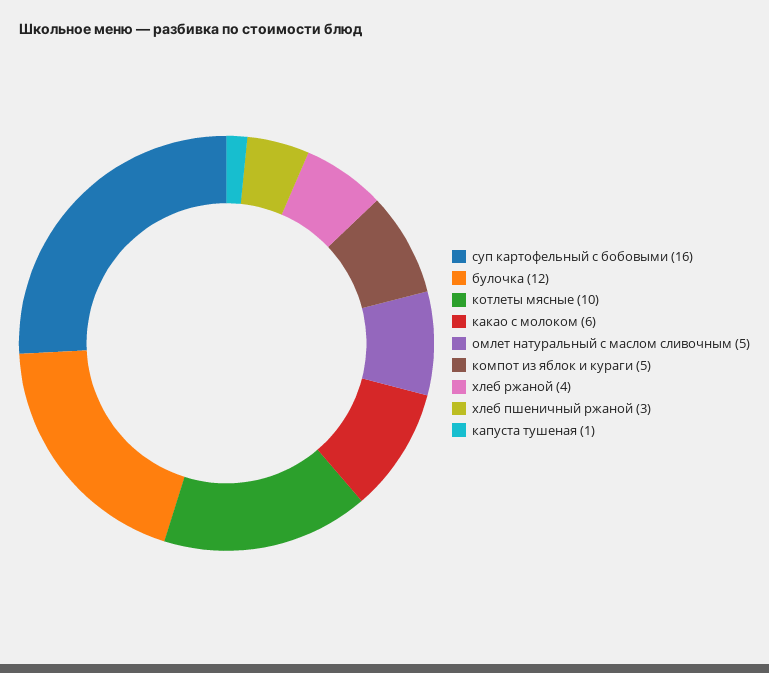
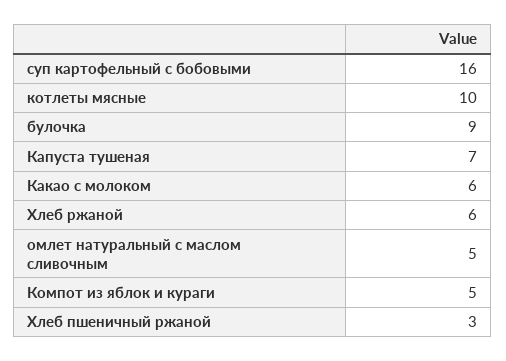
булочка: 12 -> 9
хлеб ржаной: 4 -> 6
капуста тушеная: 1 -> 7

